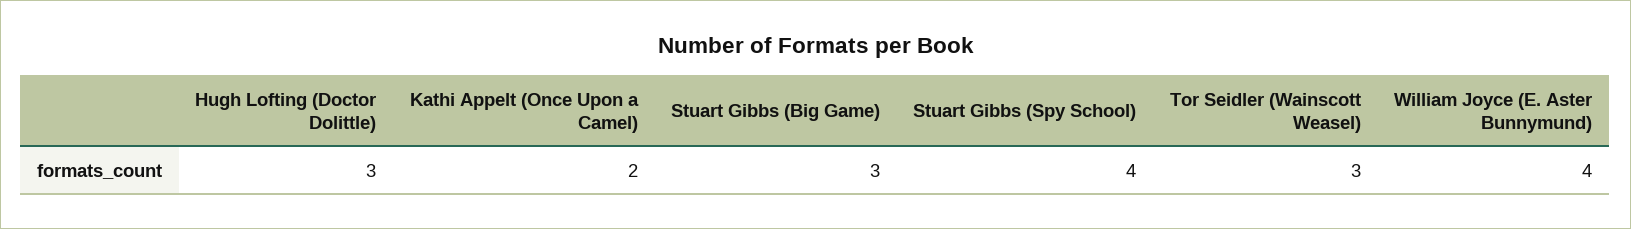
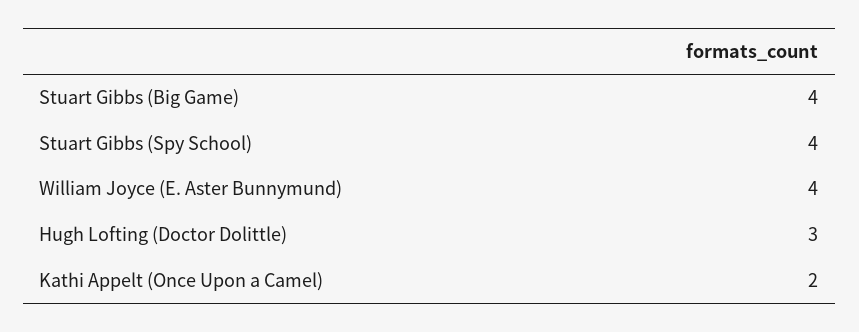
Stuart Gibbs (Big Game): 3 -> 4
Tor Seidler (Wainscott Weasel): 3 -> none

